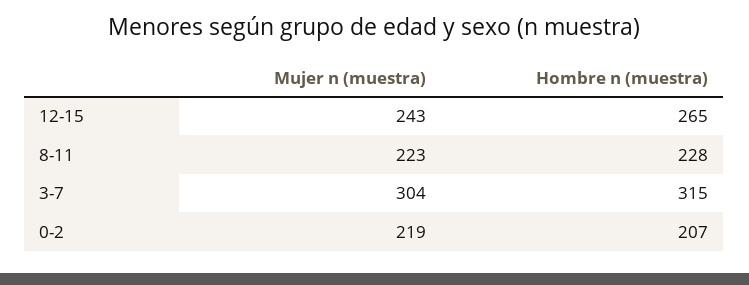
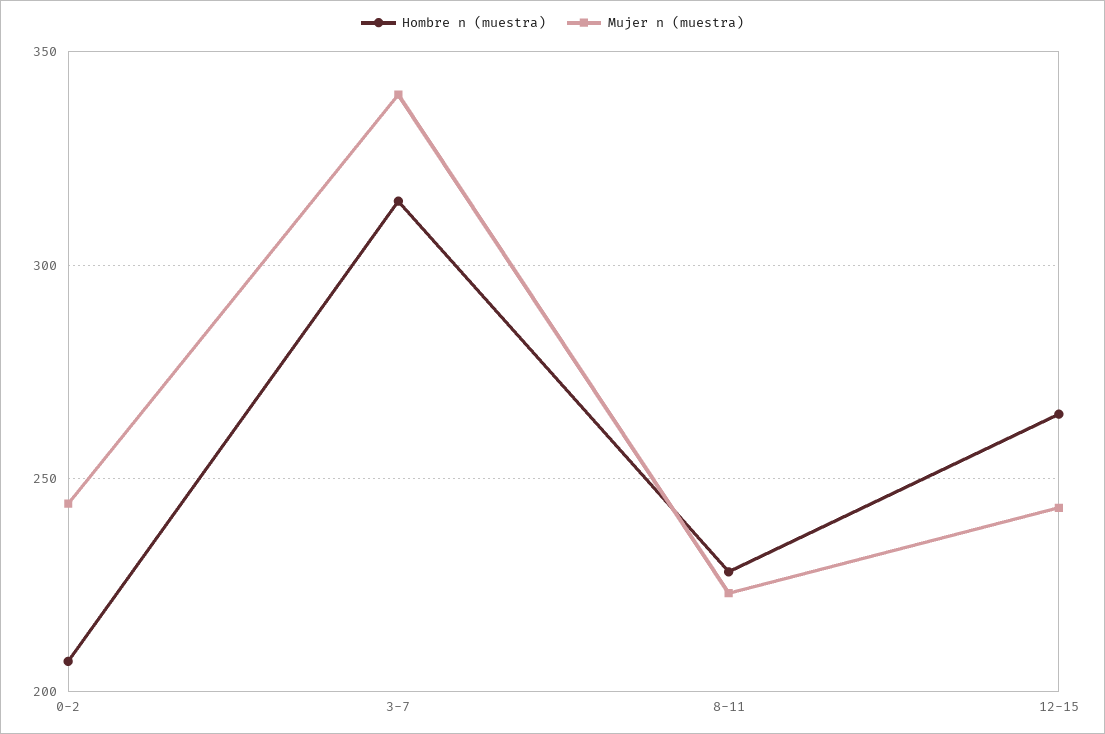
Mujer n (muestra), 3-7: 304 -> 340
Mujer n (muestra), 0-2: 219 -> 245

